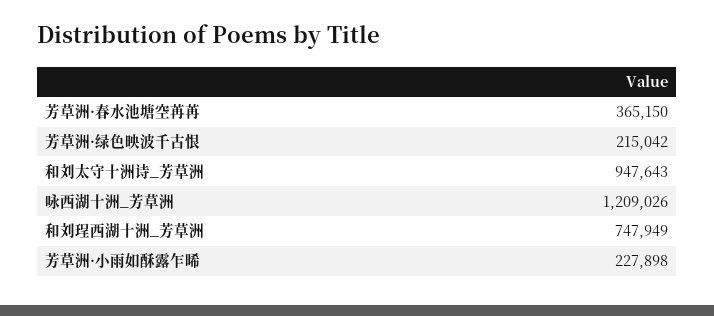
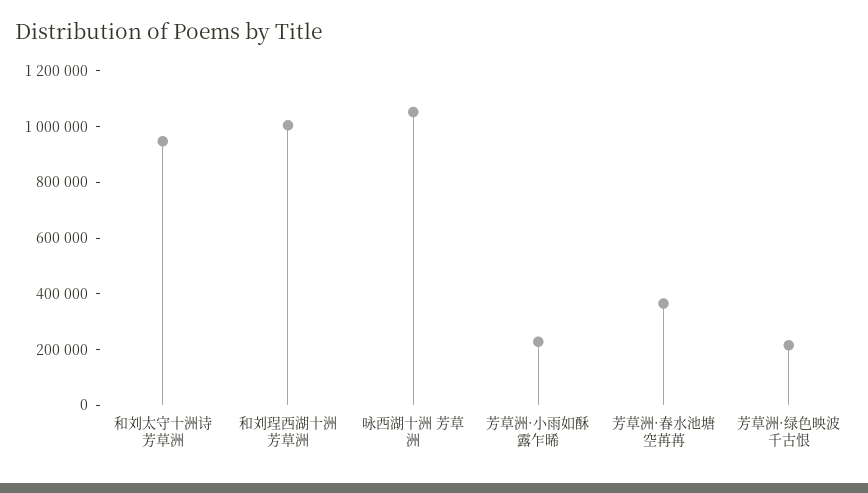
咏西湖十洲_芳草洲: 1209026 -> 1050000
和刘珵西湖十洲_芳草洲: 747949 -> 1000000

